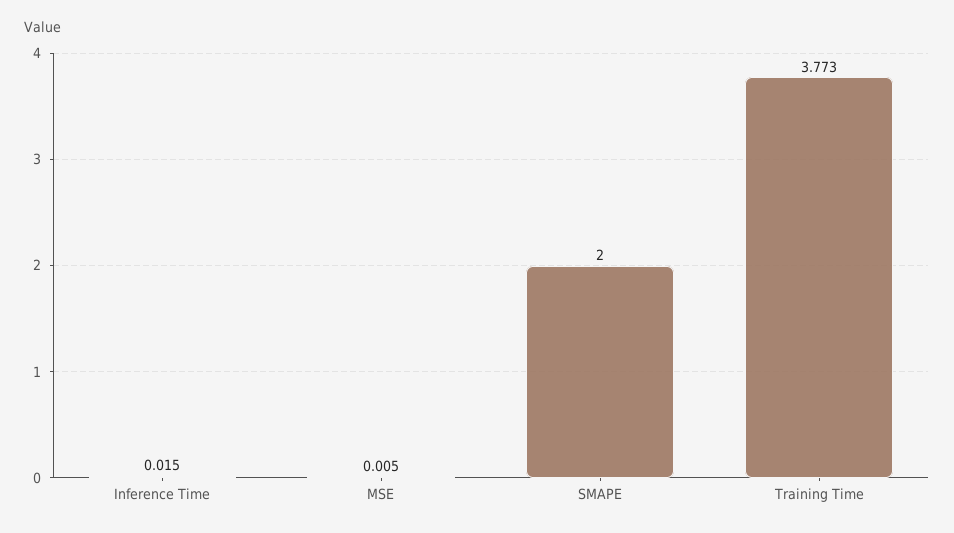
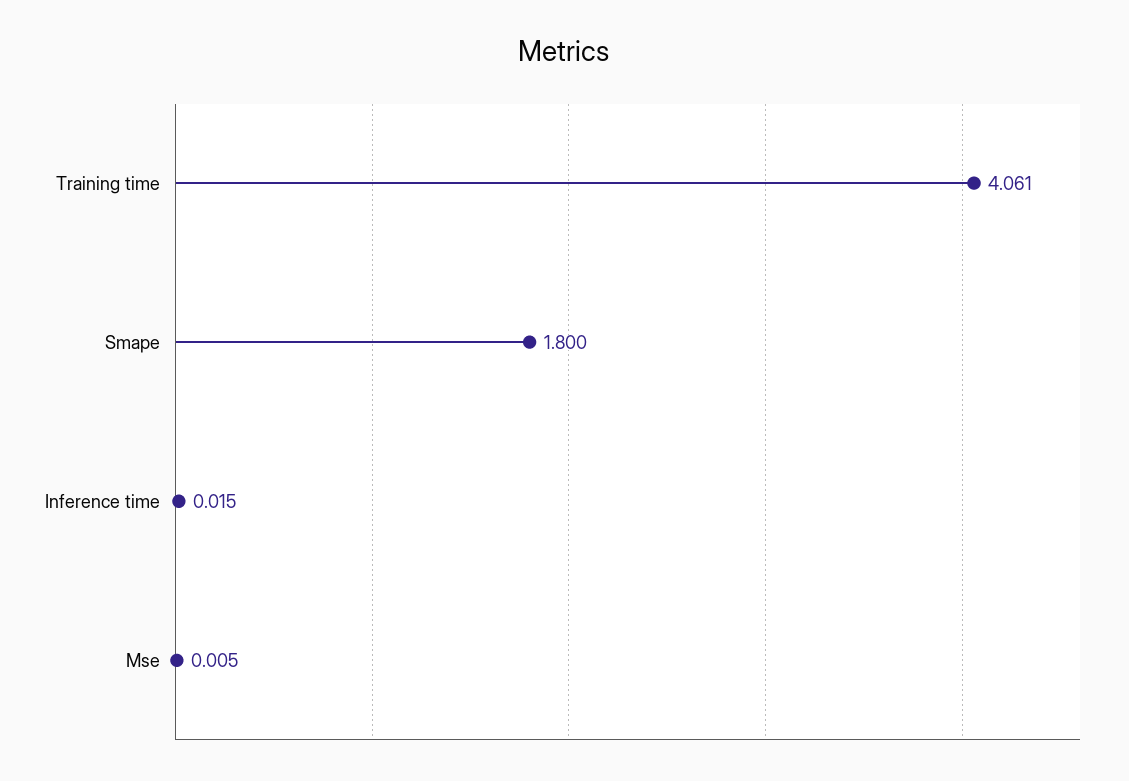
SMAPE: 2 -> 1.8
Training Time: 3.773 -> 4.061

